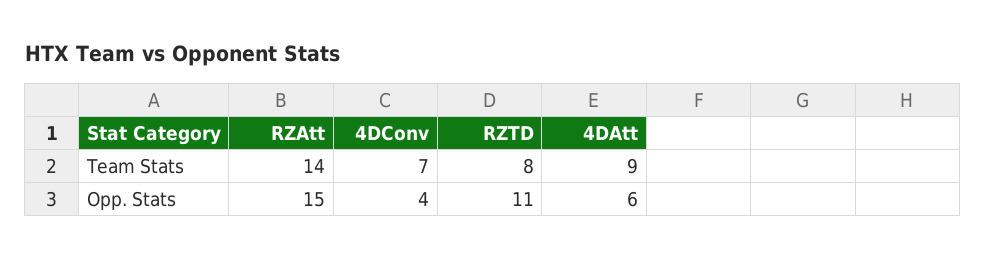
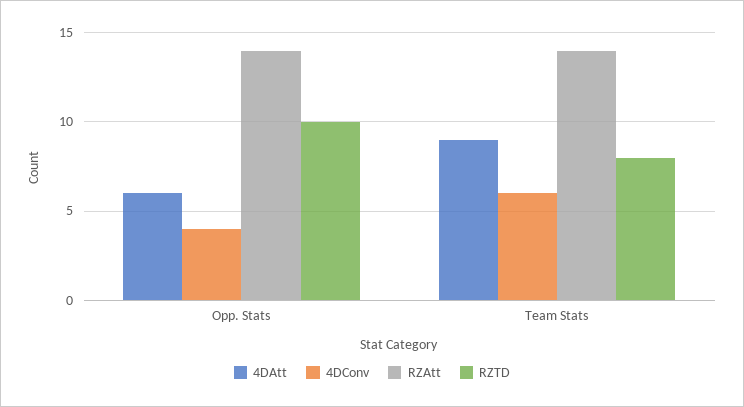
4DConv, Team Stats: 7 -> 6
RZAtt, Opp. Stats: 15 -> 14
RZTD, Opp. Stats: 11 -> 10

